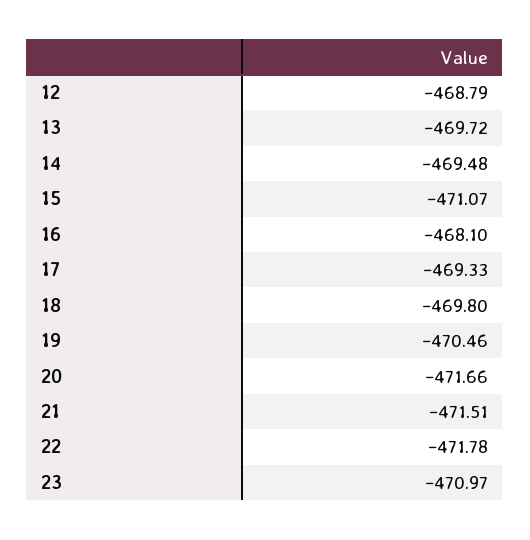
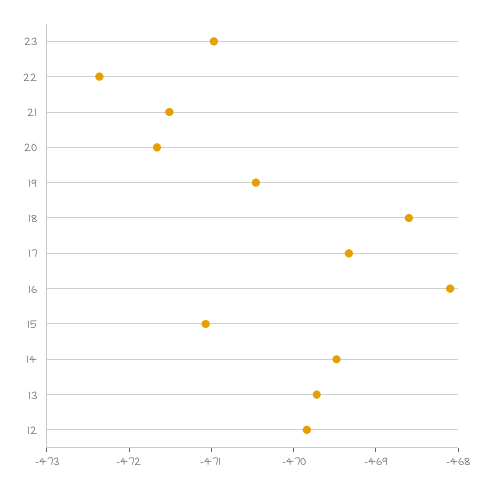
12: -468.79 -> -469.8
18: -469.8 -> -468.6
22: -471.78 -> -472.4

